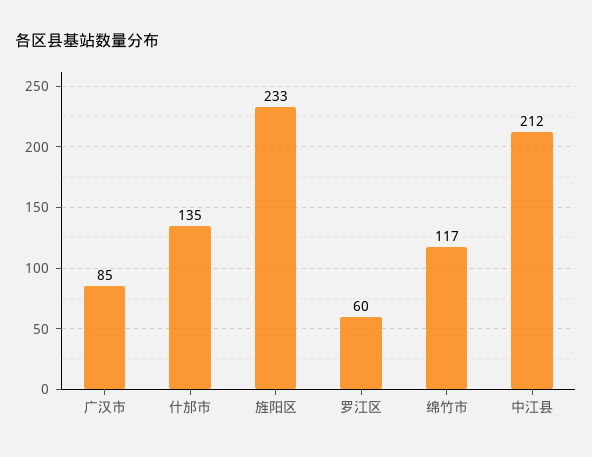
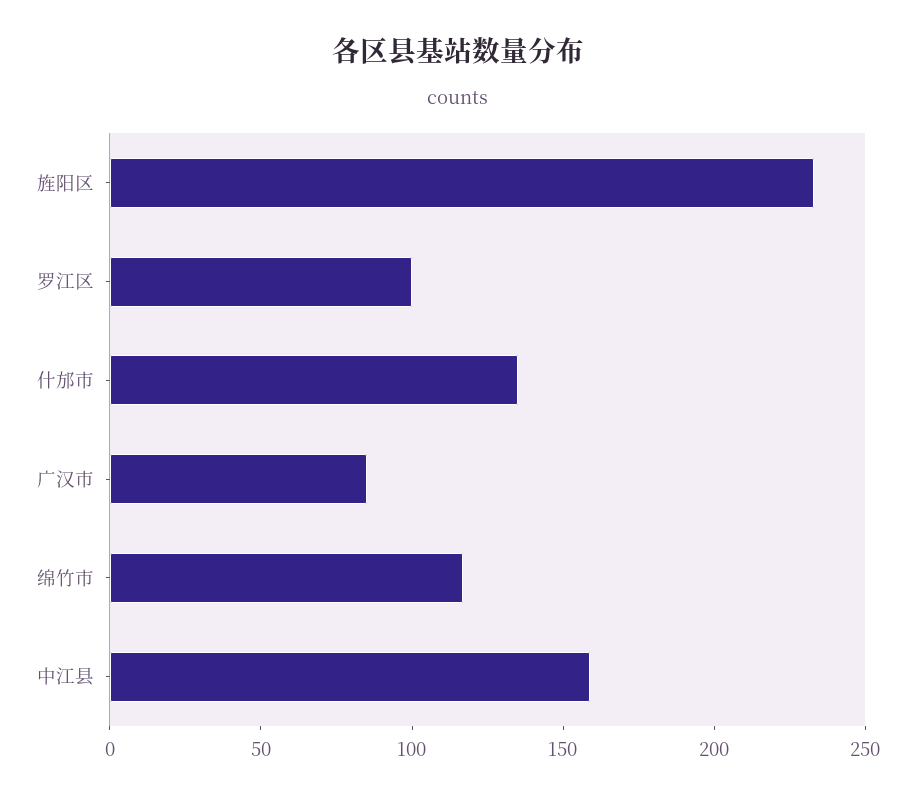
罗江区: 60 -> 100
中江县: 212 -> 160

